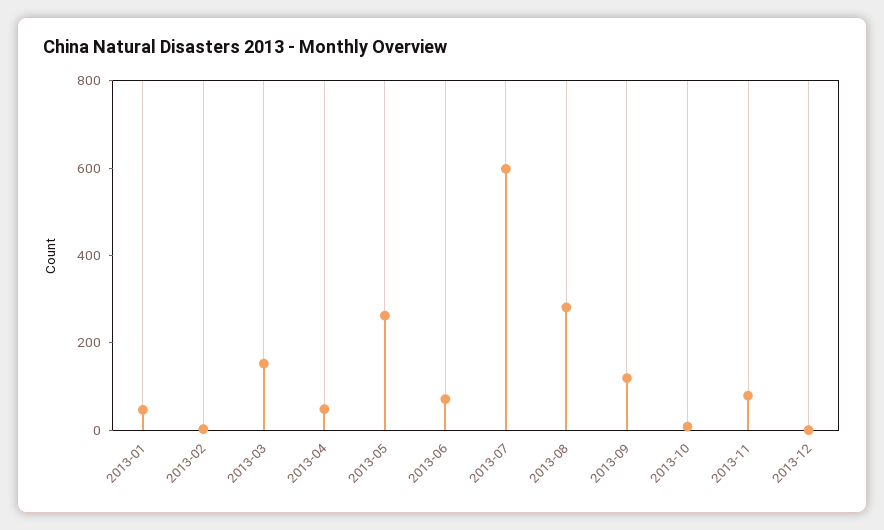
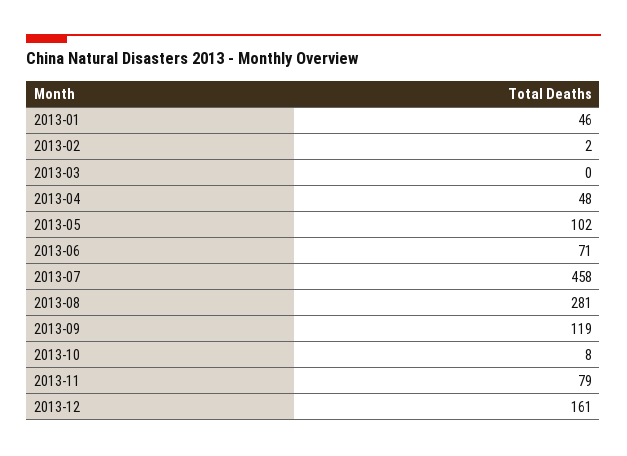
2013-03: 150 -> 0
2013-05: 250 -> 102
2013-07: 600 -> 458
2013-12: 0 -> 161

